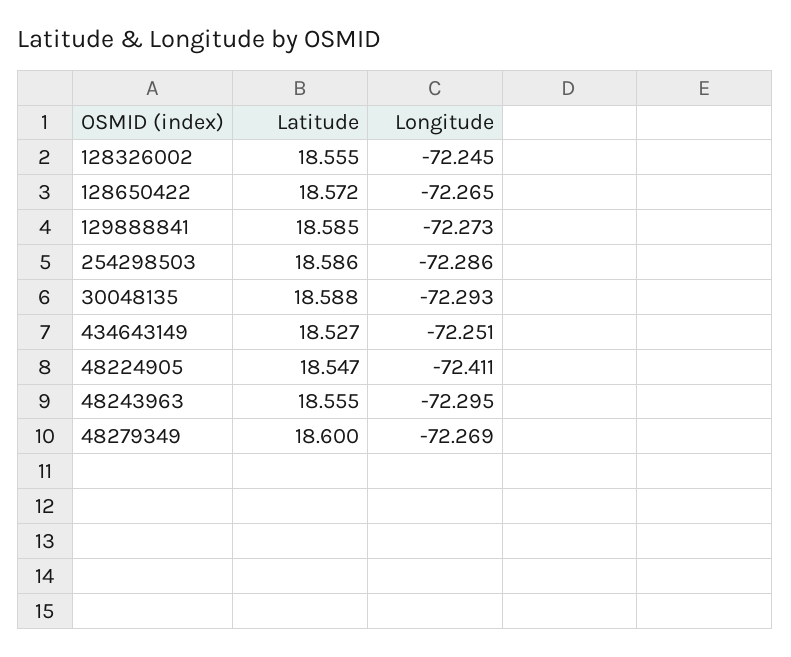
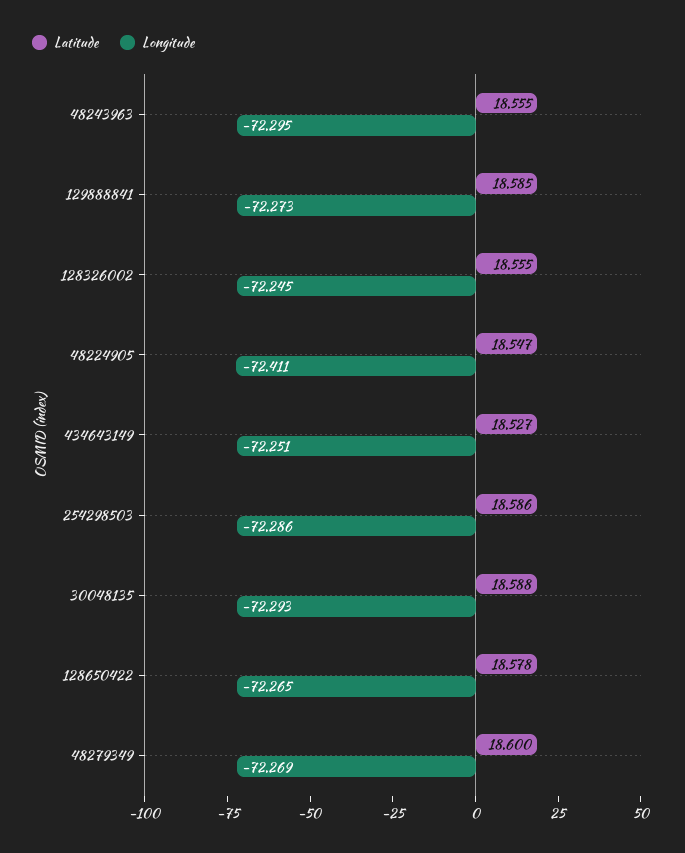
Latitude, 128650422: 18.572 -> 18.578

